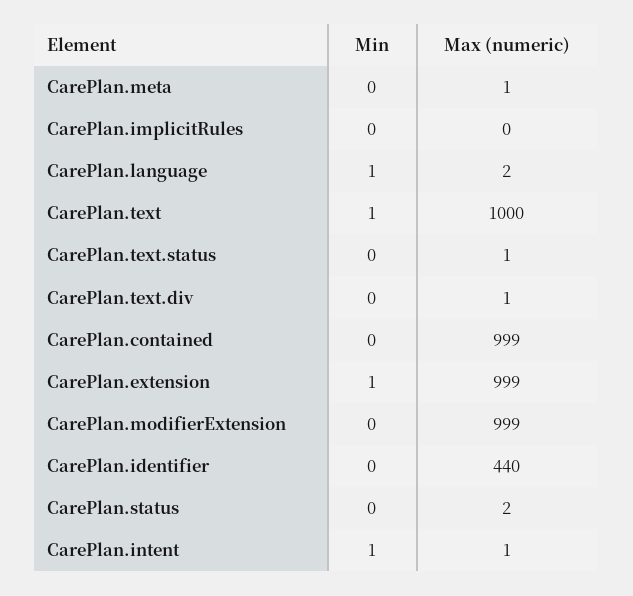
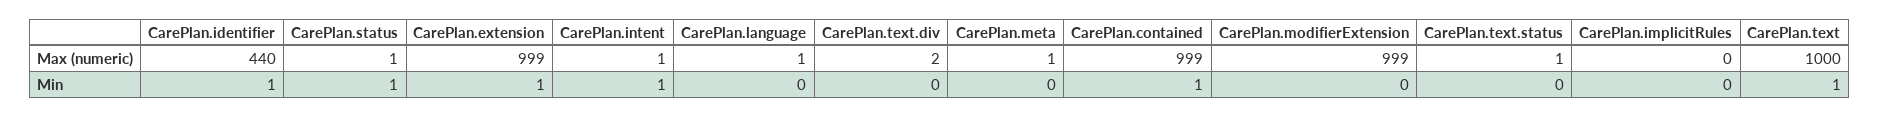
Min, CarePlan.language: 1 -> 0
Max (numeric), CarePlan.language: 2 -> 1
Max (numeric), CarePlan.text.div: 1 -> 2
Min, CarePlan.contained: 0 -> 1
Min, CarePlan.identifier: 0 -> 1
Min, CarePlan.status: 0 -> 1
Max (numeric), CarePlan.status: 2 -> 1

